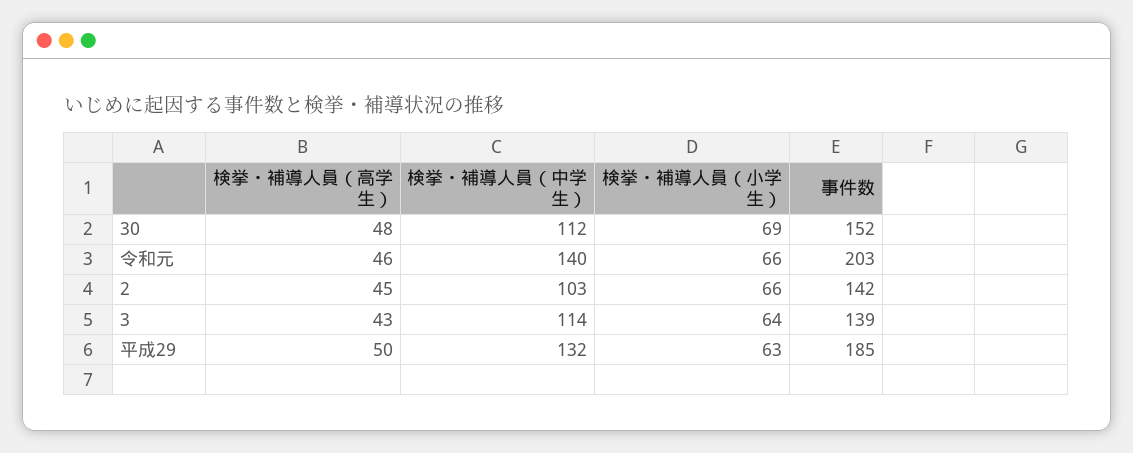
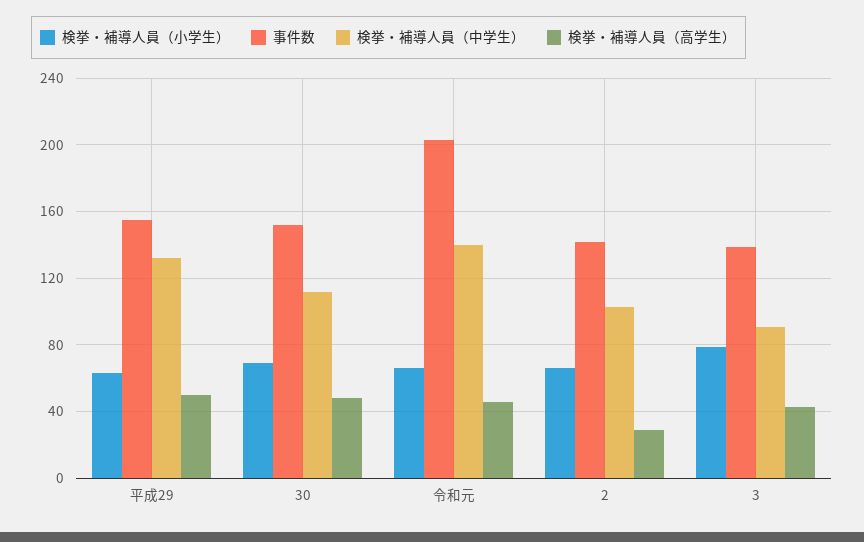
検挙・補導人員（高学生）, 2: 45 -> 30
検挙・補導人員（中学生）, 3: 114 -> 90
検挙・補導人員（小学生）, 3: 64 -> 80
事件数, 平成29: 185 -> 155

